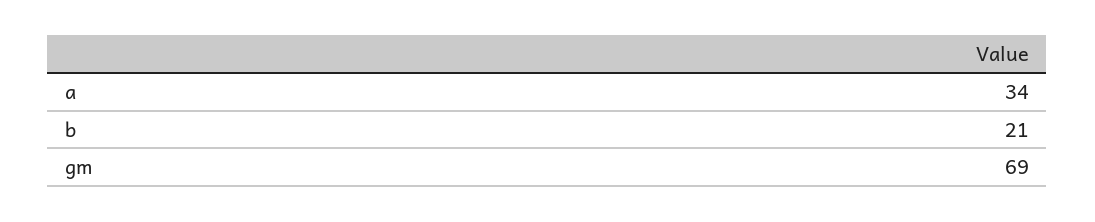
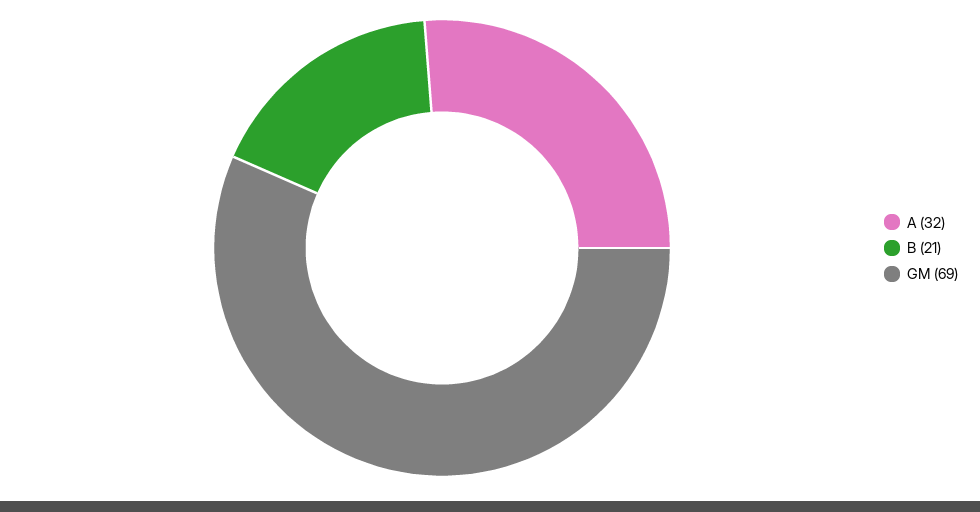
a: 34 -> 32

